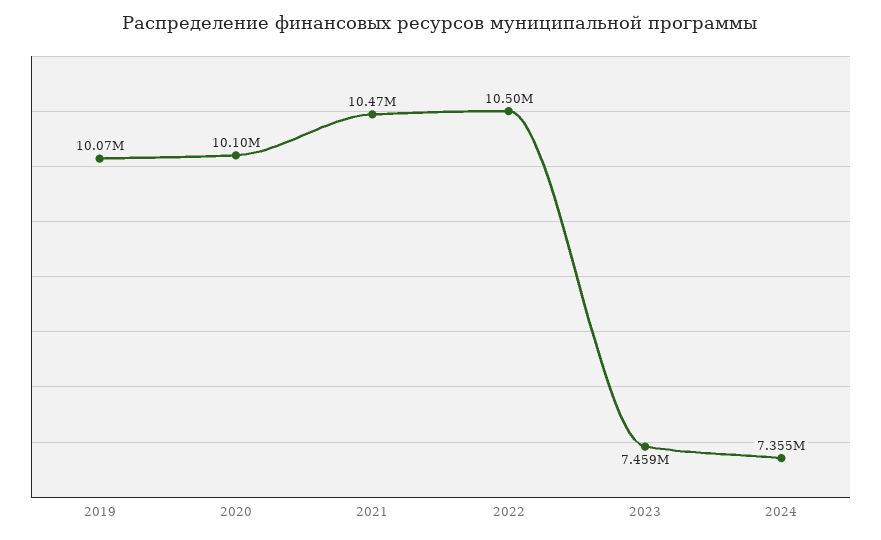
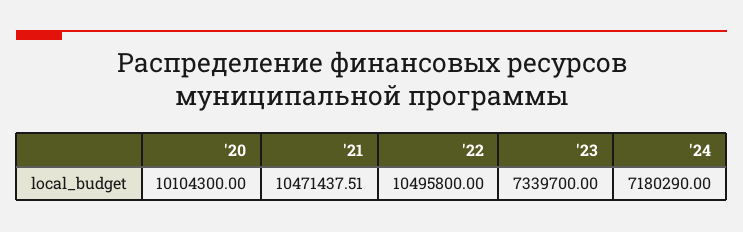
2019: 10070000 -> none
2023: 7459000 -> 7339700
2024: 7355000 -> 7180290

